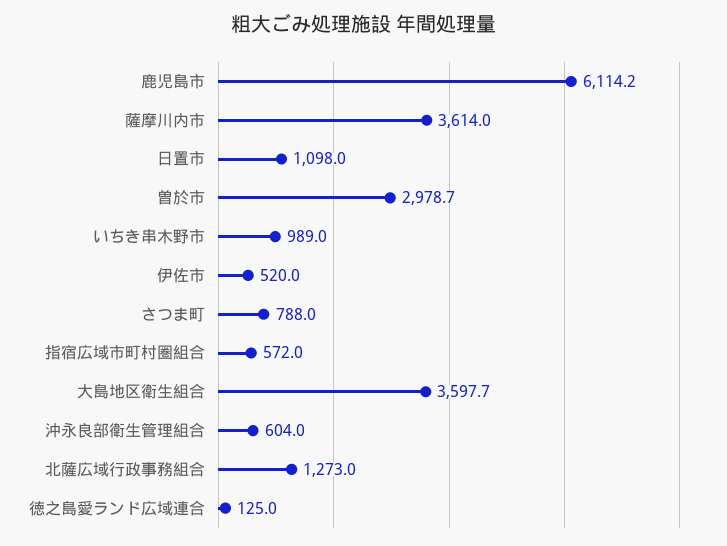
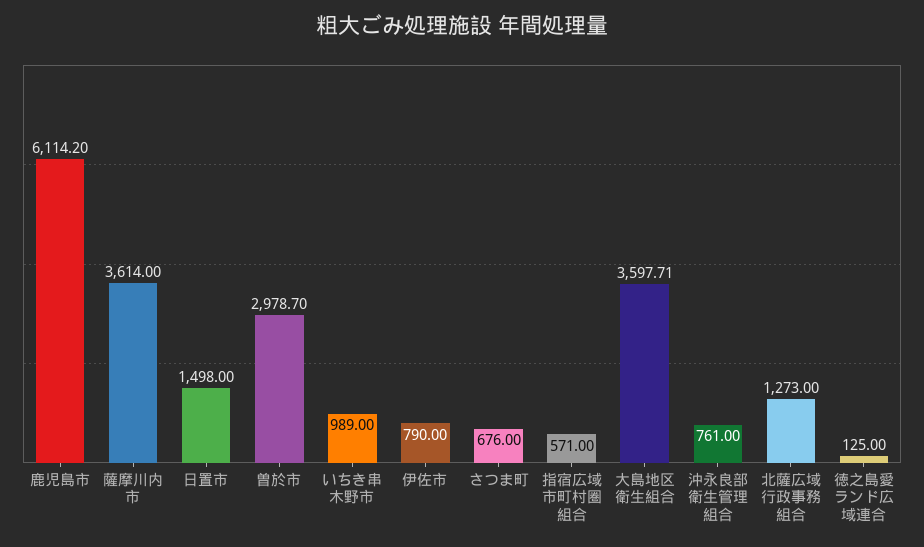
日置市: 1098 -> 1498
伊佐市: 520 -> 790
さつま町: 788 -> 676
指宿広域市町村圏組合: 572 -> 571
沖永良部衛生管理組合: 604 -> 761

